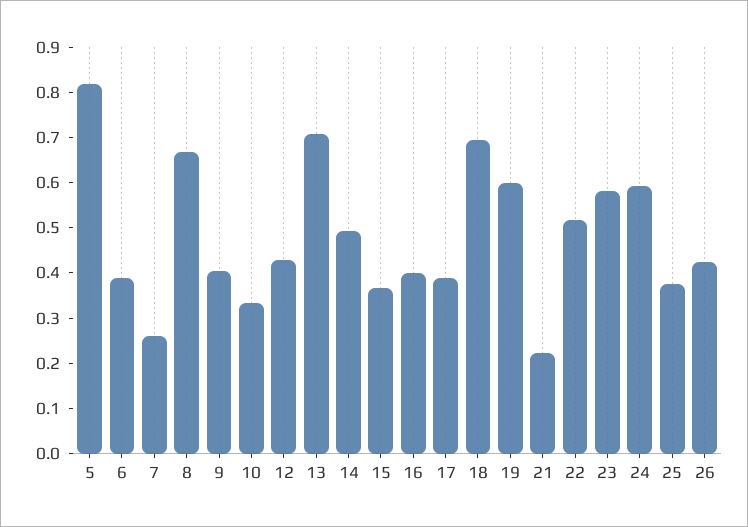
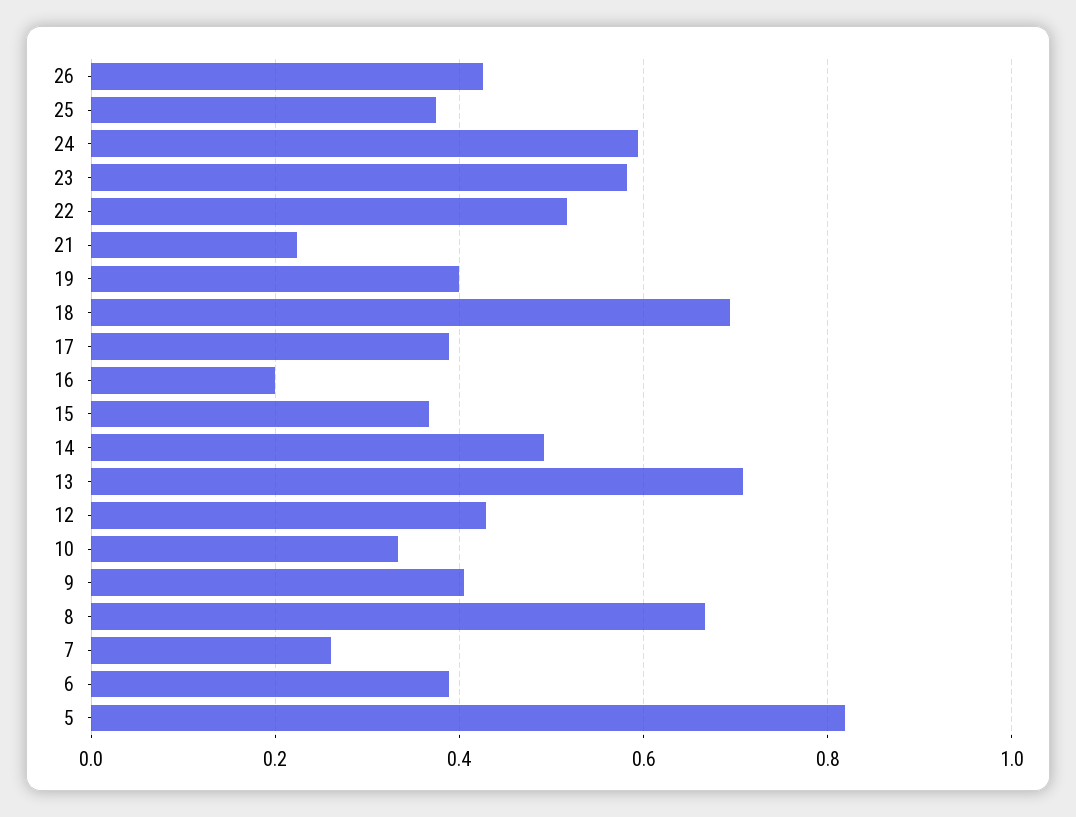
16: 0.4 -> 0.2
19: 0.6 -> 0.4

